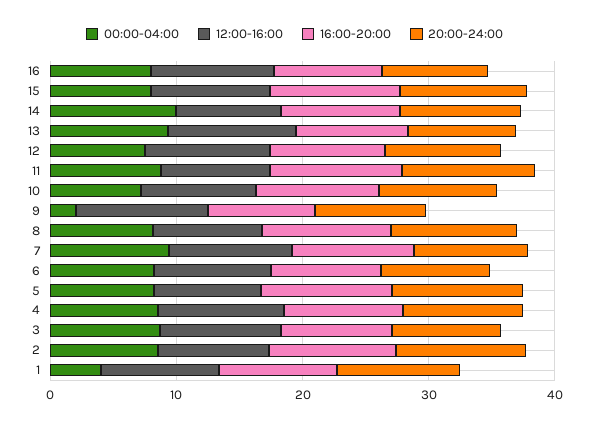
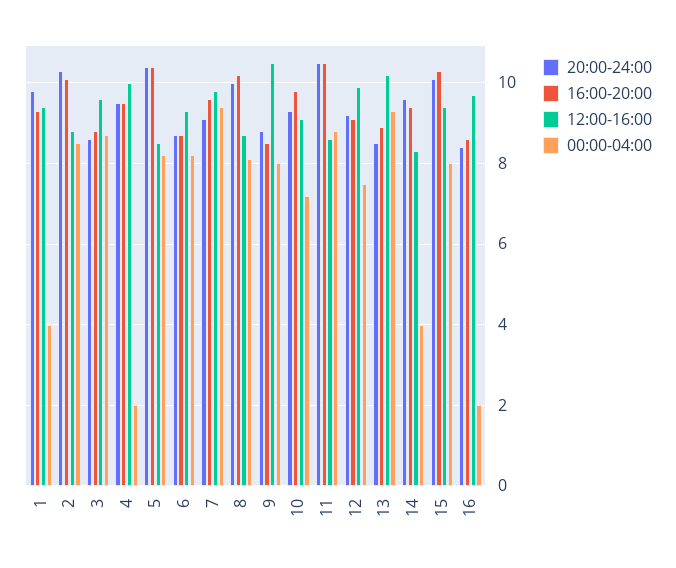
00:00-04:00, 16: 8 -> 2
00:00-04:00, 14: 10 -> 4
00:00-04:00, 9: 2 -> 8
00:00-04:00, 4: 8 -> 2

